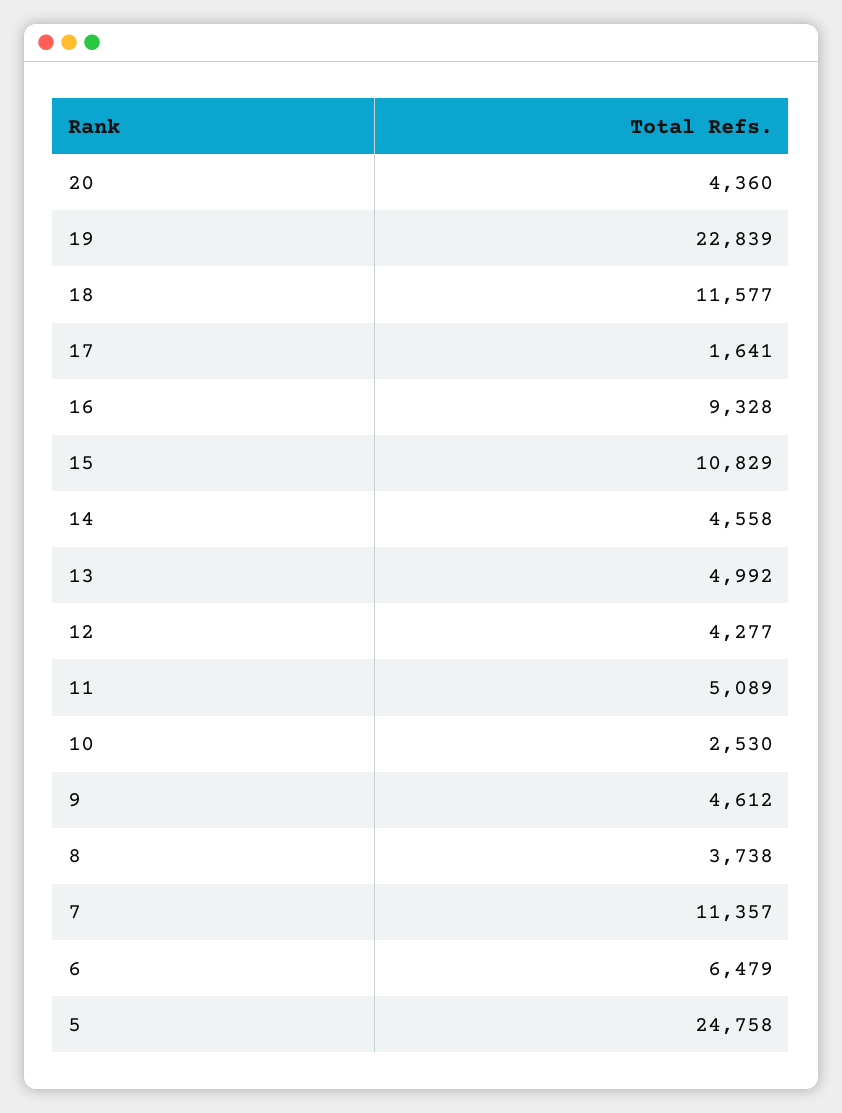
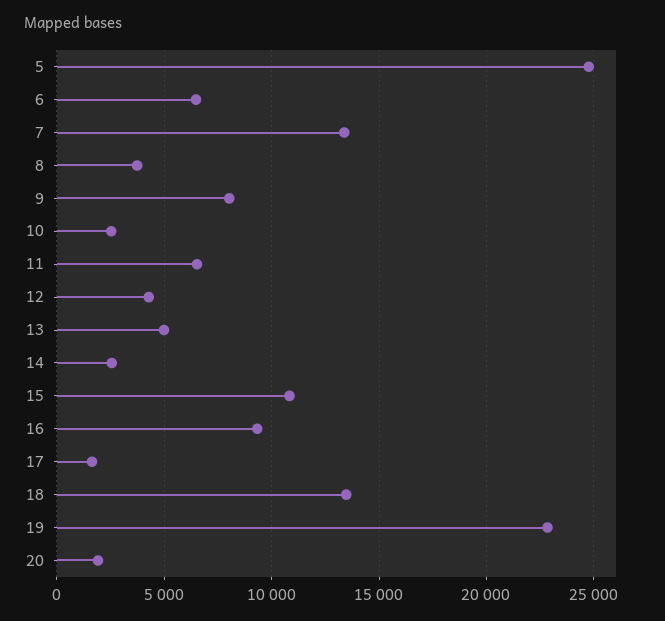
20: 4360 -> 2000
18: 11577 -> 13500
14: 4558 -> 2500
11: 5089 -> 6500
9: 4612 -> 8000
7: 11357 -> 13500

